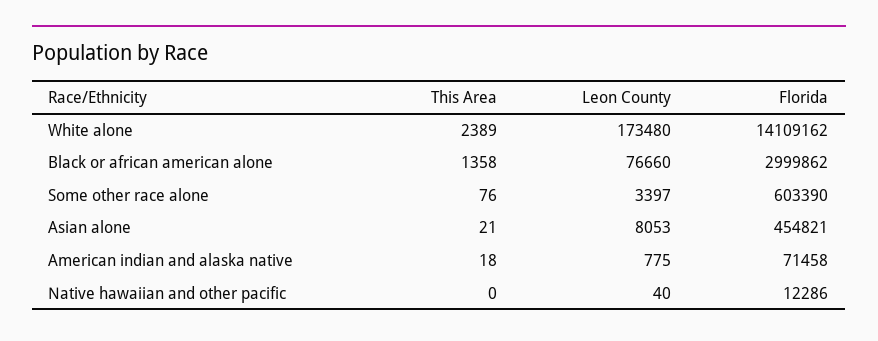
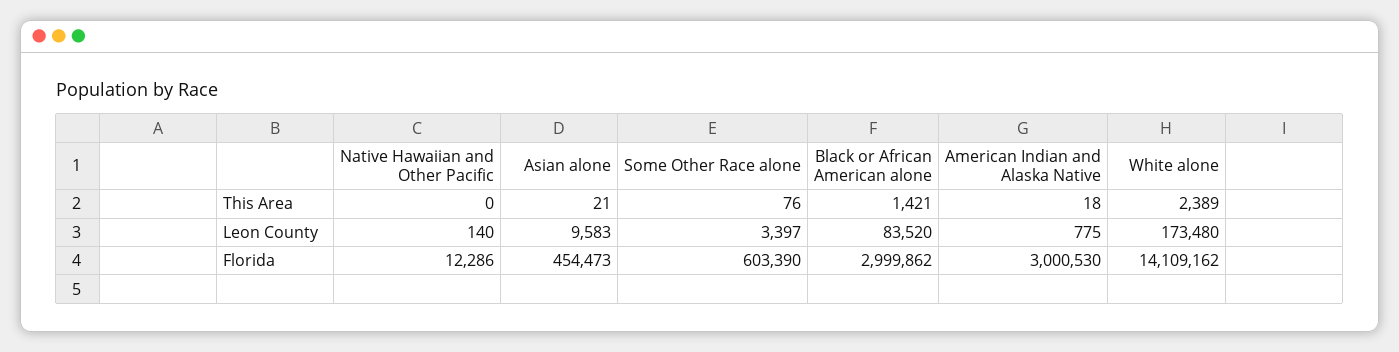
This Area, Black or african american alone: 1358 -> 1421
Leon County, Black or african american alone: 76660 -> 83520
Leon County, Asian alone: 8053 -> 9583
Florida, Asian alone: 454821 -> 454473
Florida, American indian and alaska native: 71458 -> 3000530
Leon County, Native hawaiian and other pacific: 40 -> 140

